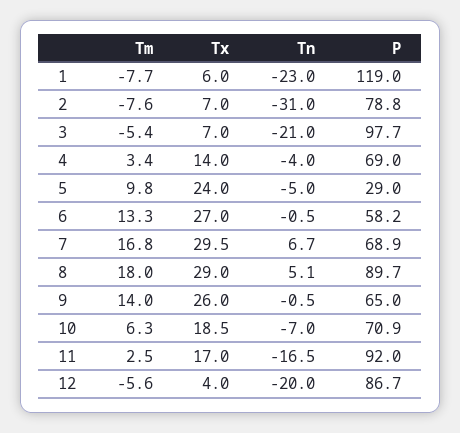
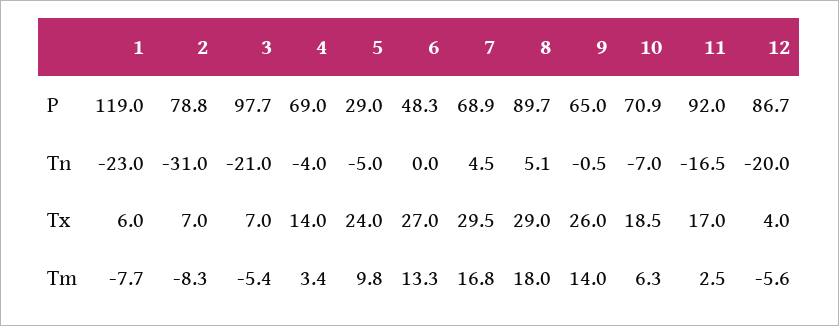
Tm, 2: -7.6 -> -8.3
Tn, 6: -0.5 -> 0
P, 6: 58.2 -> 48.3
Tn, 7: 6.7 -> 4.5

